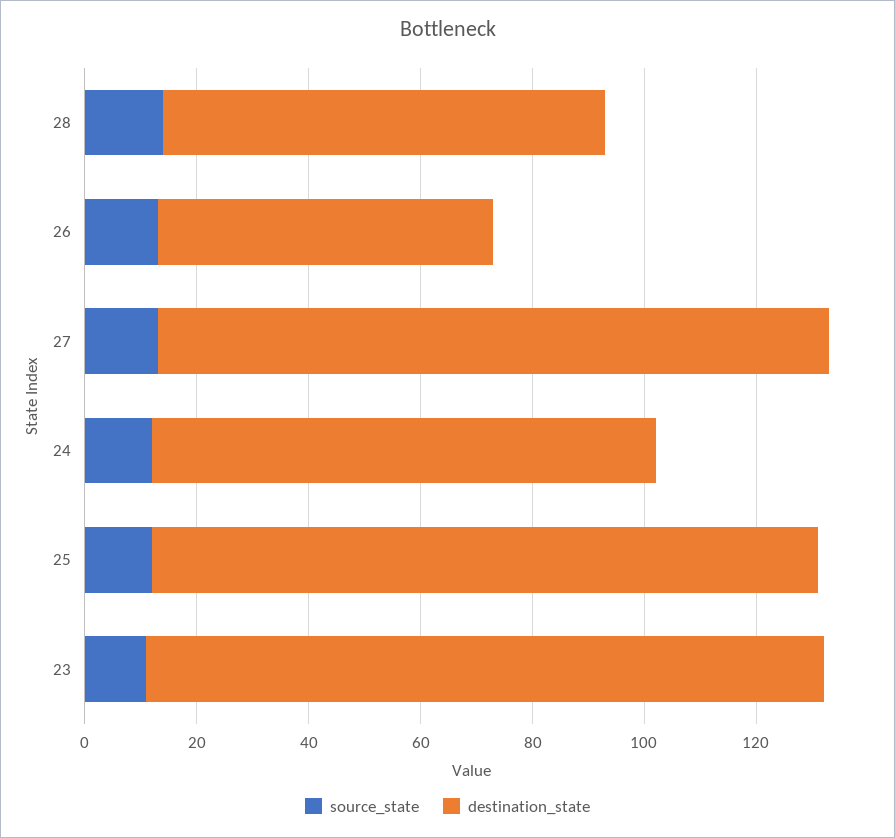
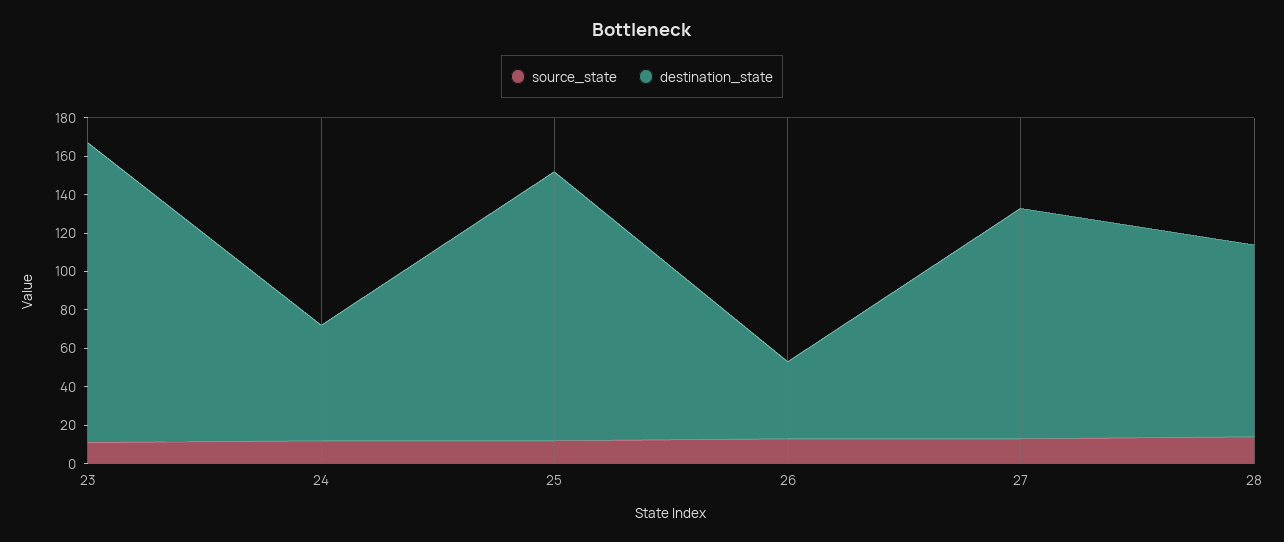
destination_state, 28: 80 -> 100
destination_state, 26: 60 -> 40
destination_state, 24: 90 -> 60
destination_state, 25: 120 -> 140
destination_state, 23: 120 -> 155

